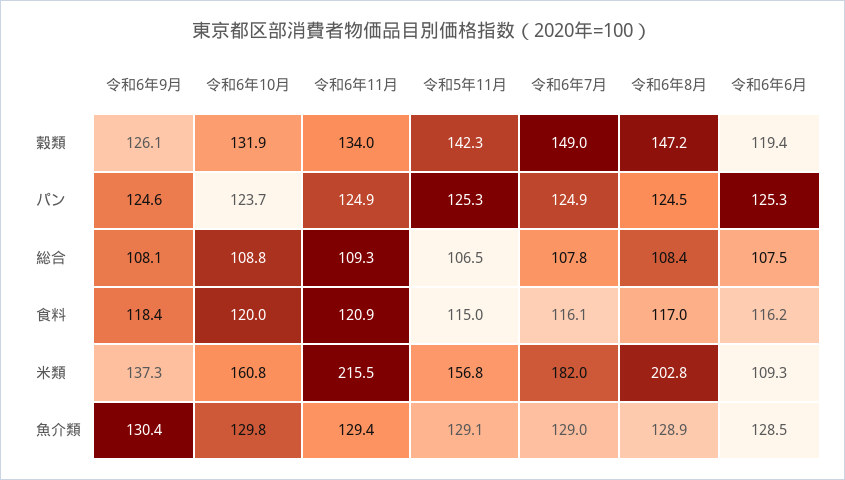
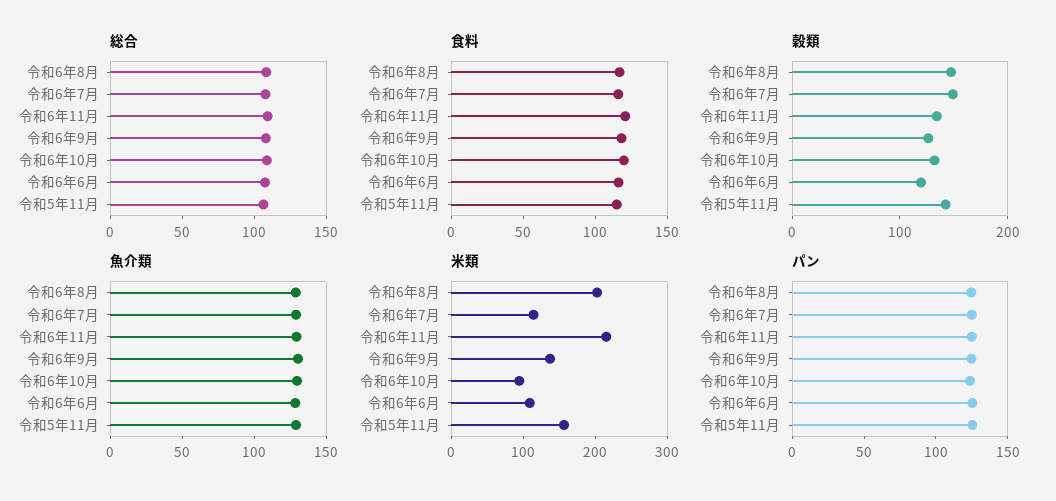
米類, 令和6年10月: 160.8 -> 100
米類, 令和6年7月: 182 -> 120

